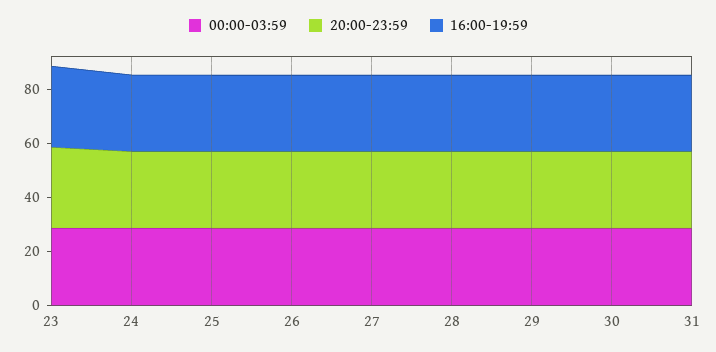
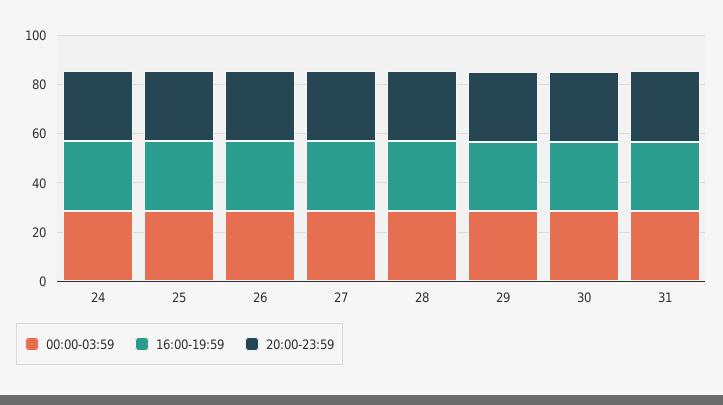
00:00-03:59, 23: 30 -> none
20:00-23:59, 23: 30 -> none
16:00-19:59, 23: 30 -> none

